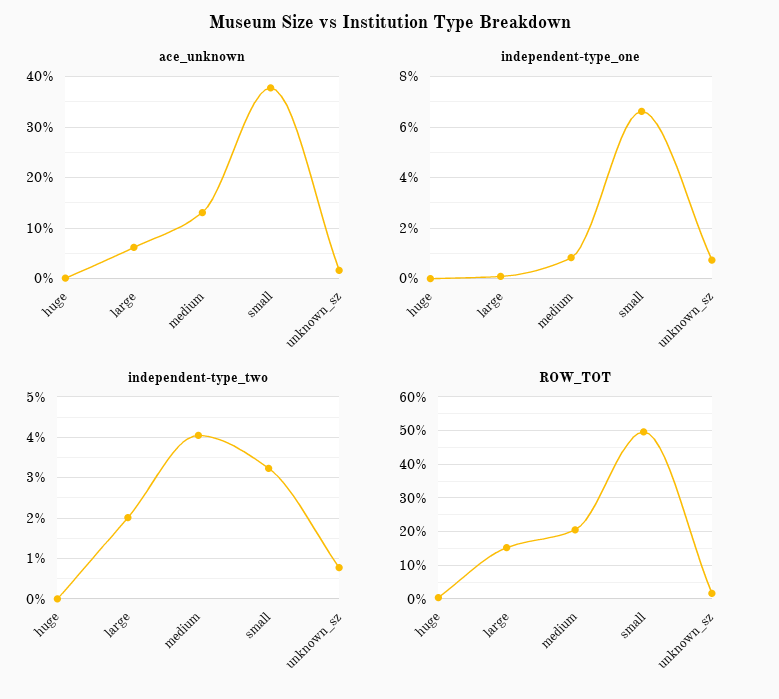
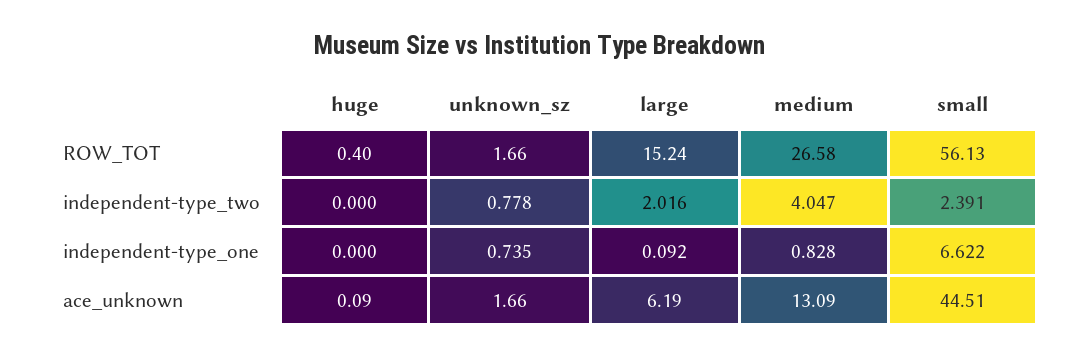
ace_unknown, small: 38 -> 44.51
independent-type_two, small: 3.2 -> 2.391
ROW_TOT, medium: 20 -> 26.58
ROW_TOT, small: 50 -> 56.13

